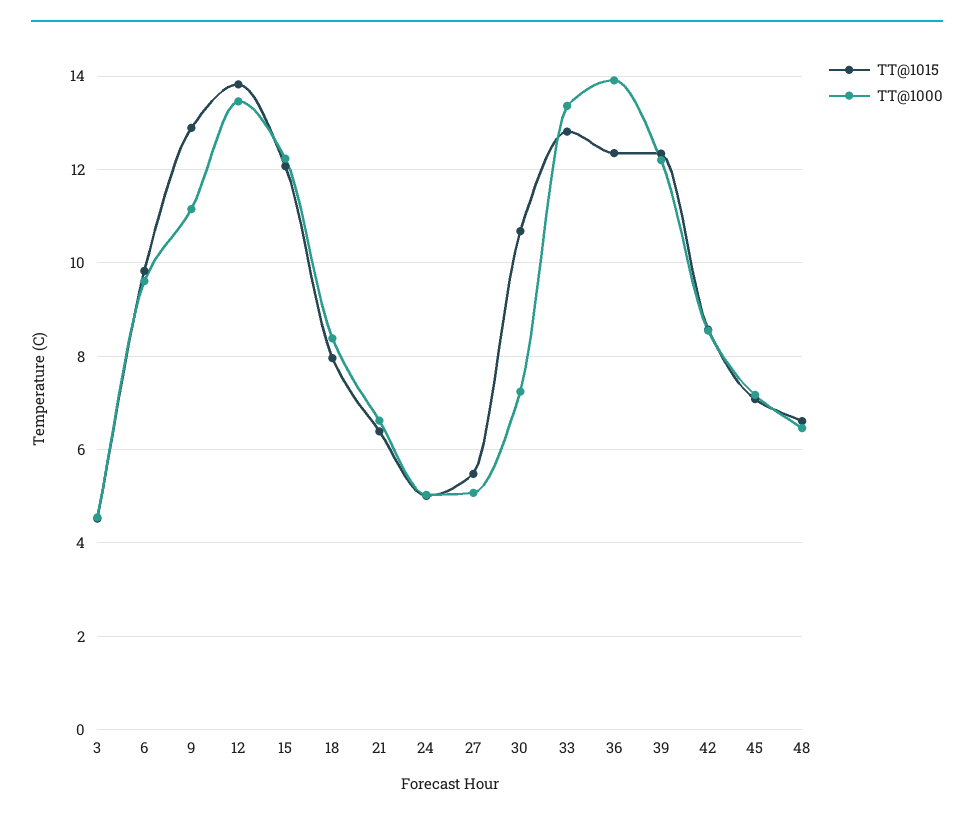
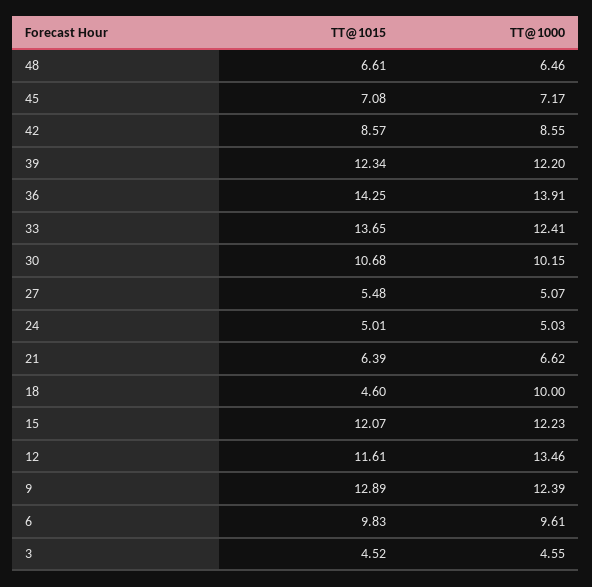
TT@1000, 9: 11.2 -> 12.39
TT@1015, 12: 13.8 -> 11.61
TT@1015, 18: 8 -> 4.6
TT@1000, 18: 8.4 -> 10
TT@1000, 30: 7.2 -> 10.15
TT@1015, 33: 12.8 -> 13.65
TT@1000, 33: 13.4 -> 12.41
TT@1015, 36: 12.4 -> 14.25

